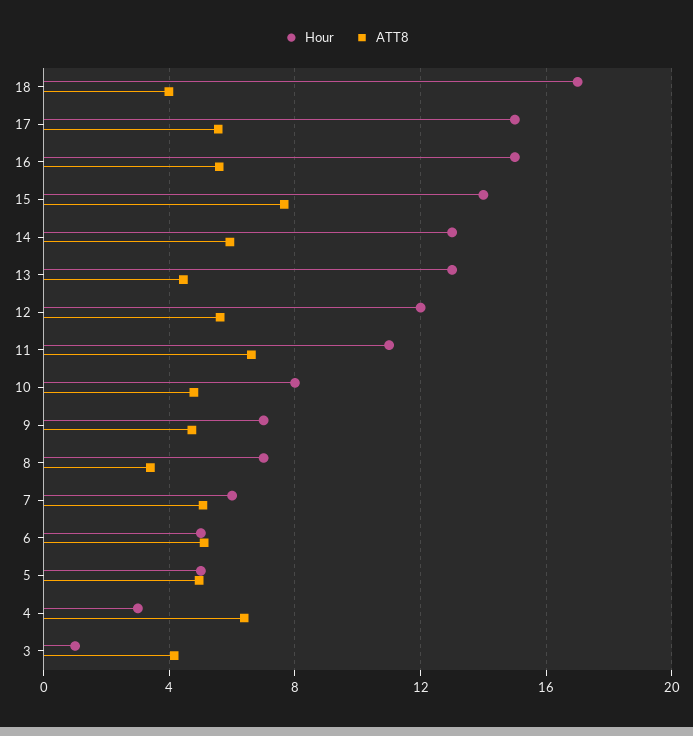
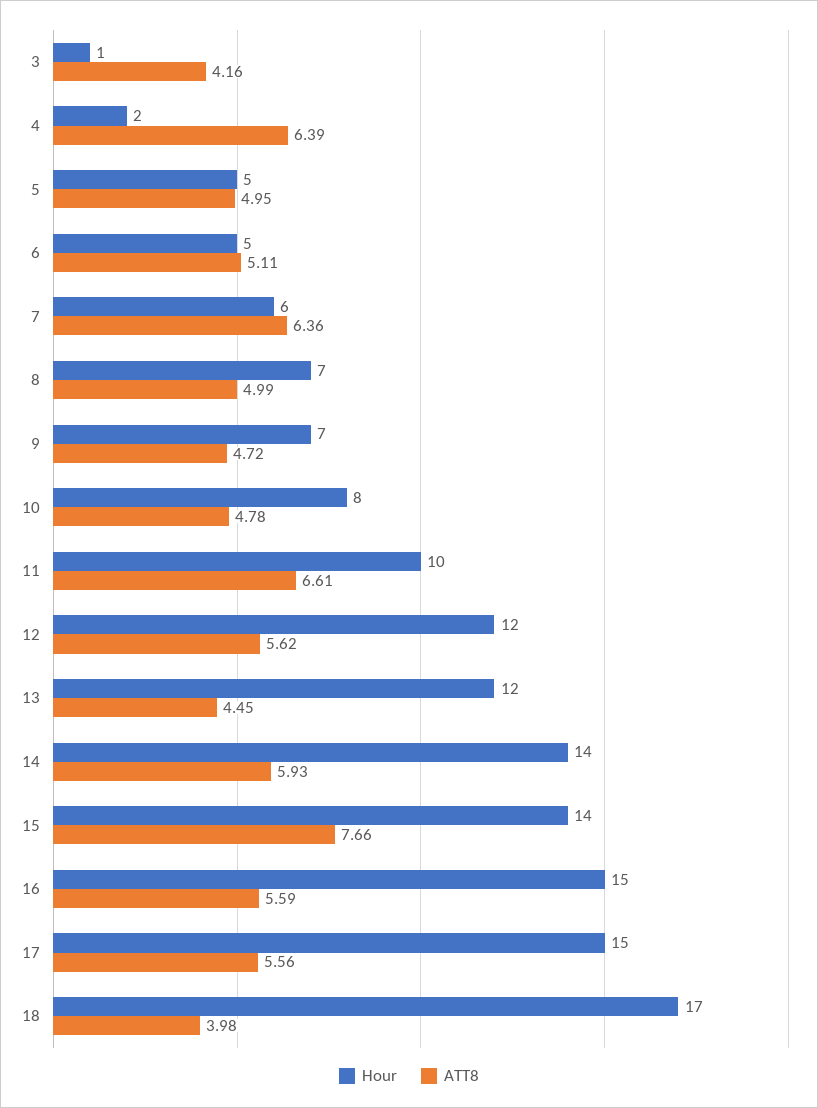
Hour, 14: 13 -> 14
Hour, 13: 13 -> 12
Hour, 11: 11 -> 10
ATT8, 8: 3.5 -> 4.99
ATT8, 7: 5 -> 6.36
Hour, 4: 3 -> 2

